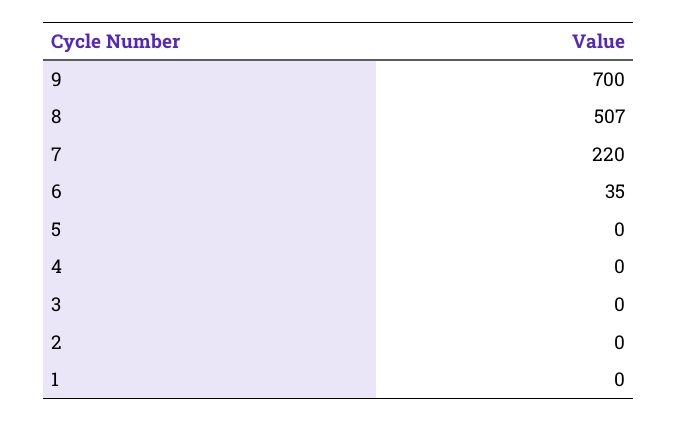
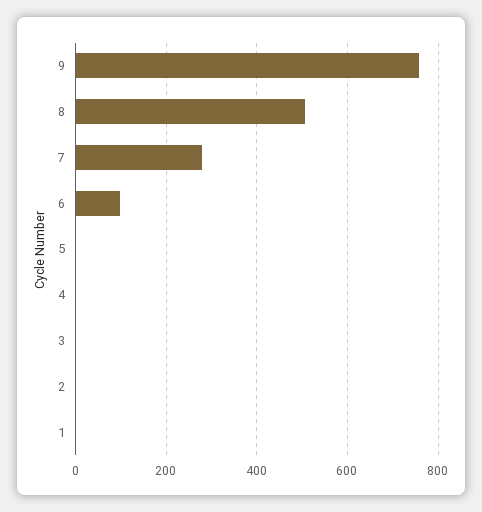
9: 700 -> 760
7: 220 -> 280
6: 35 -> 100

